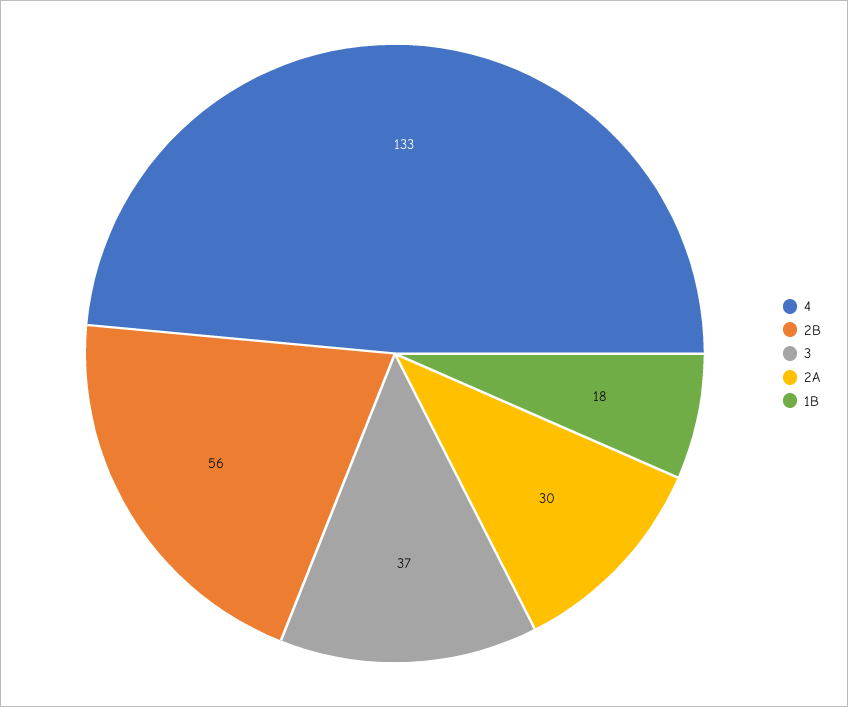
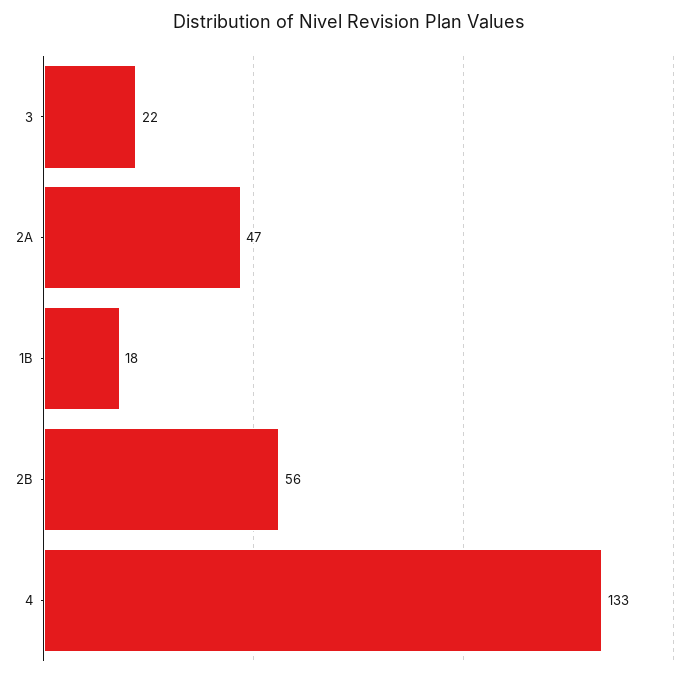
3: 37 -> 22
2A: 30 -> 47

